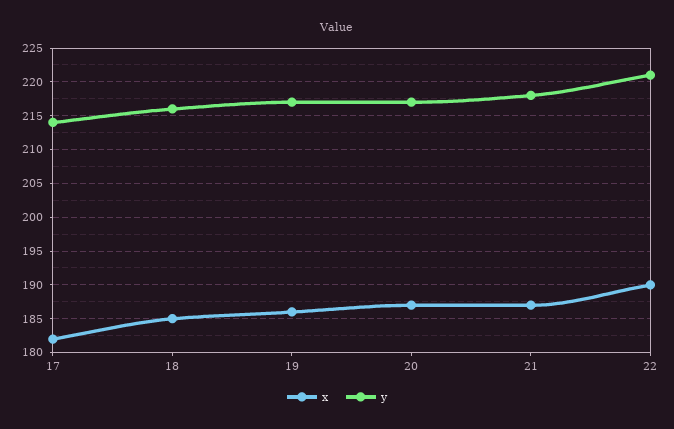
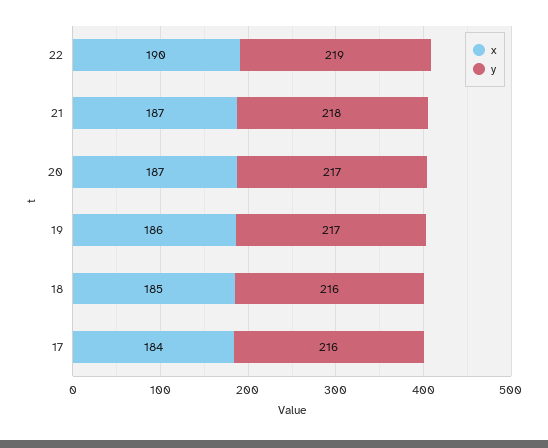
x, 17: 182 -> 184
y, 17: 214 -> 216
y, 22: 221 -> 219

